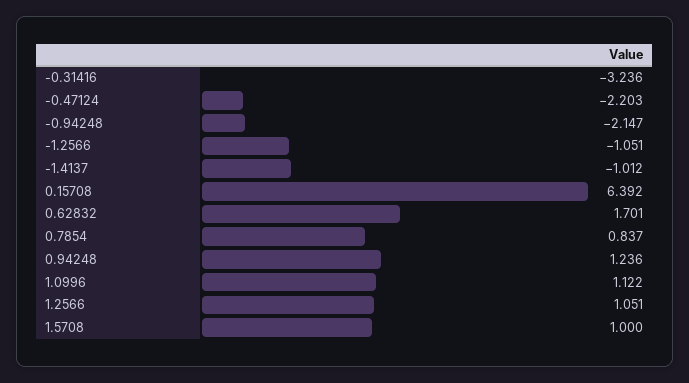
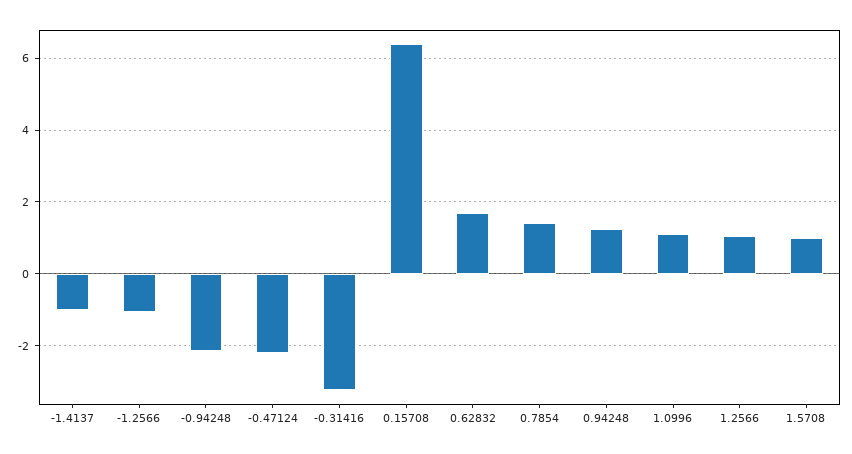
0.7854: 0.837 -> 1.4

